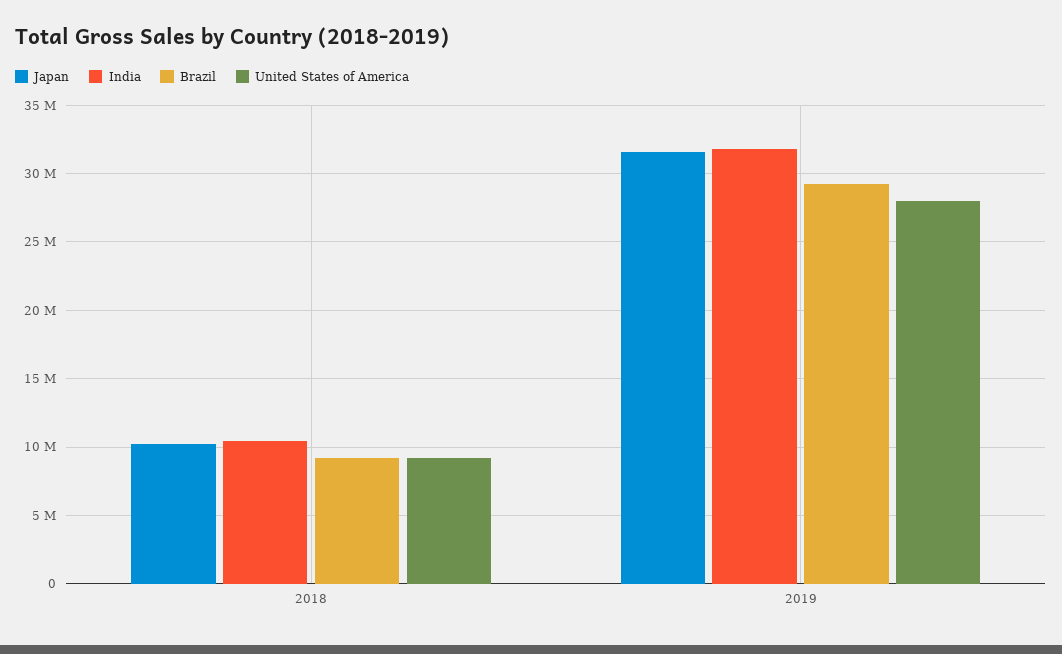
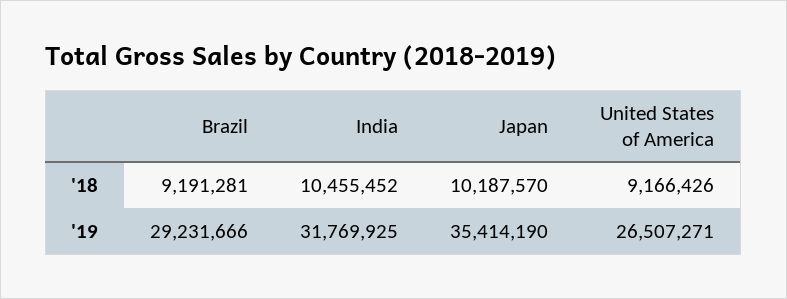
Japan, 2019: 31500000 -> 35414190
United States of America, 2019: 28000000 -> 26507271

